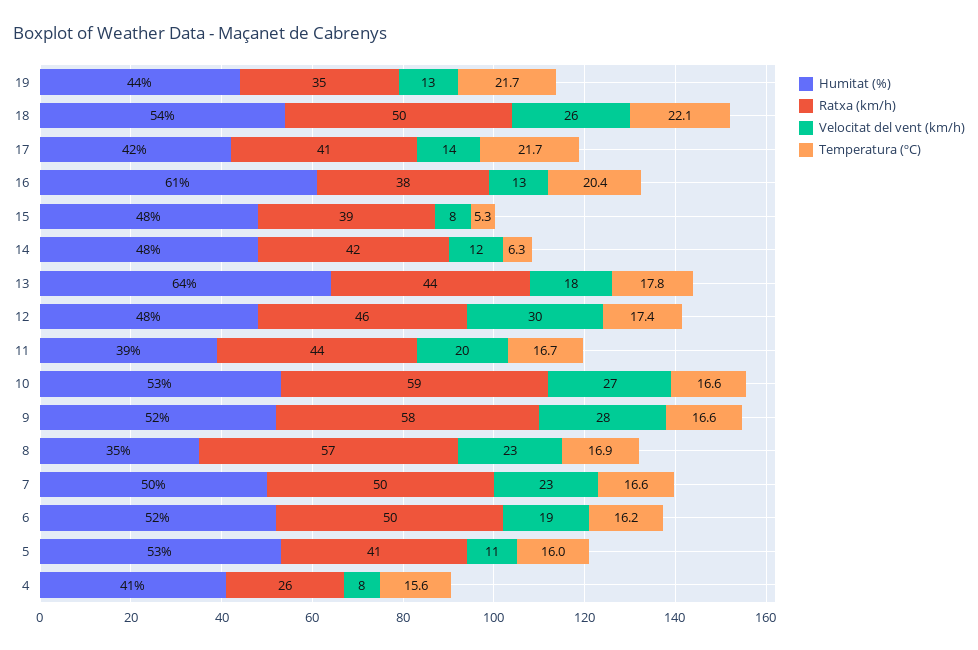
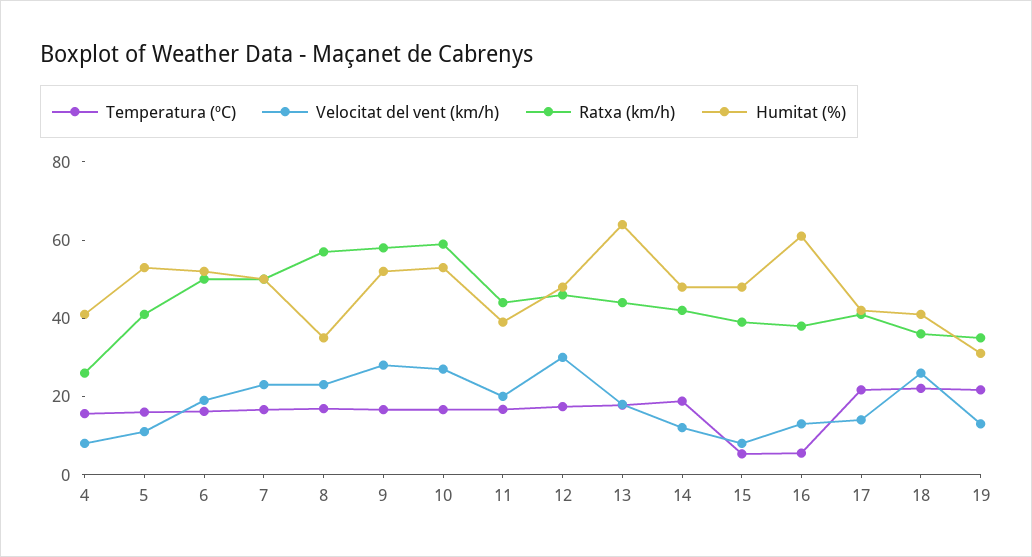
Humitat (%), 19: 44 -> 30
Humitat (%), 18: 54 -> 40
Ratxa (km/h), 18: 50 -> 35
Temperatura (ºC), 16: 20.4 -> 5
Temperatura (ºC), 14: 6.3 -> 20

